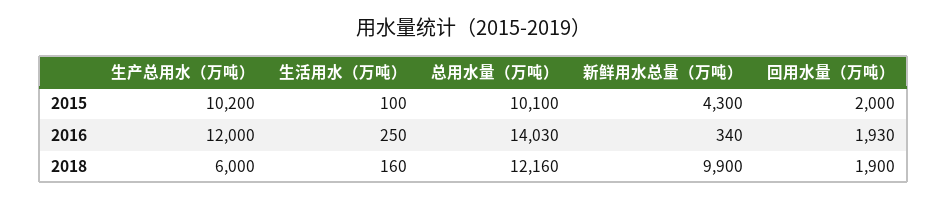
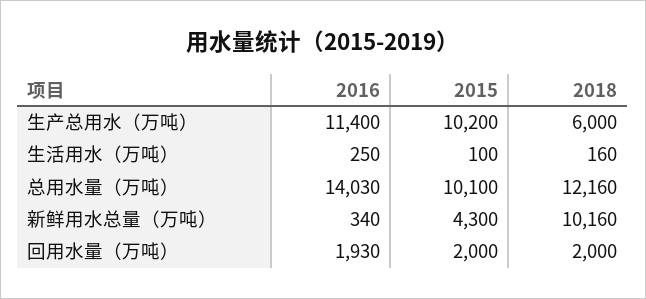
生产总用水（万吨）, 2016: 12000 -> 11400
新鲜用水总量（万吨）, 2018: 9900 -> 10160
回用水量（万吨）, 2018: 1900 -> 2000

